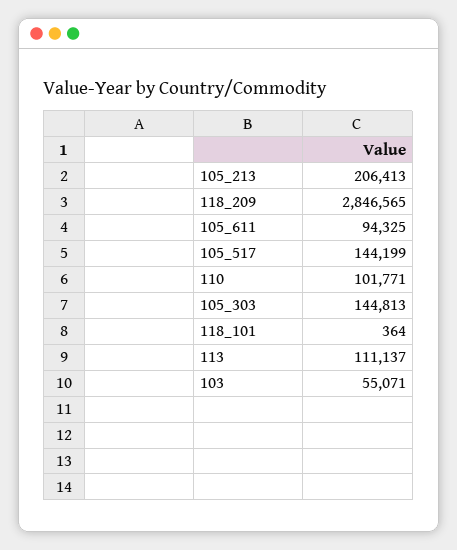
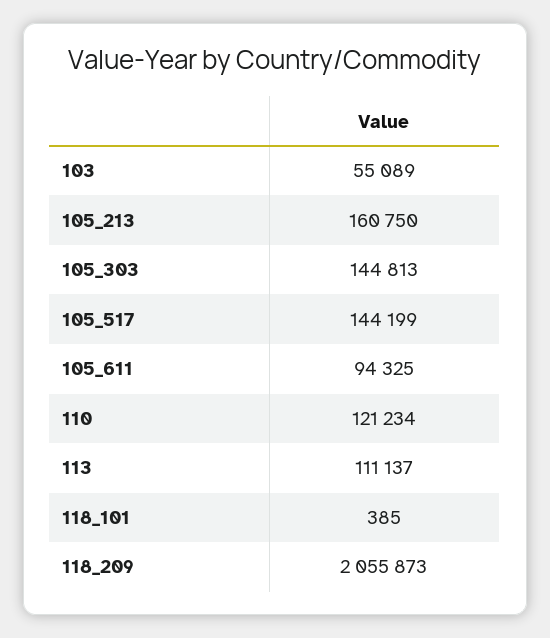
105_213: 206413 -> 160750
118_209: 2846565 -> 2055873
110: 101771 -> 121234
118_101: 364 -> 385
103: 55071 -> 55089

